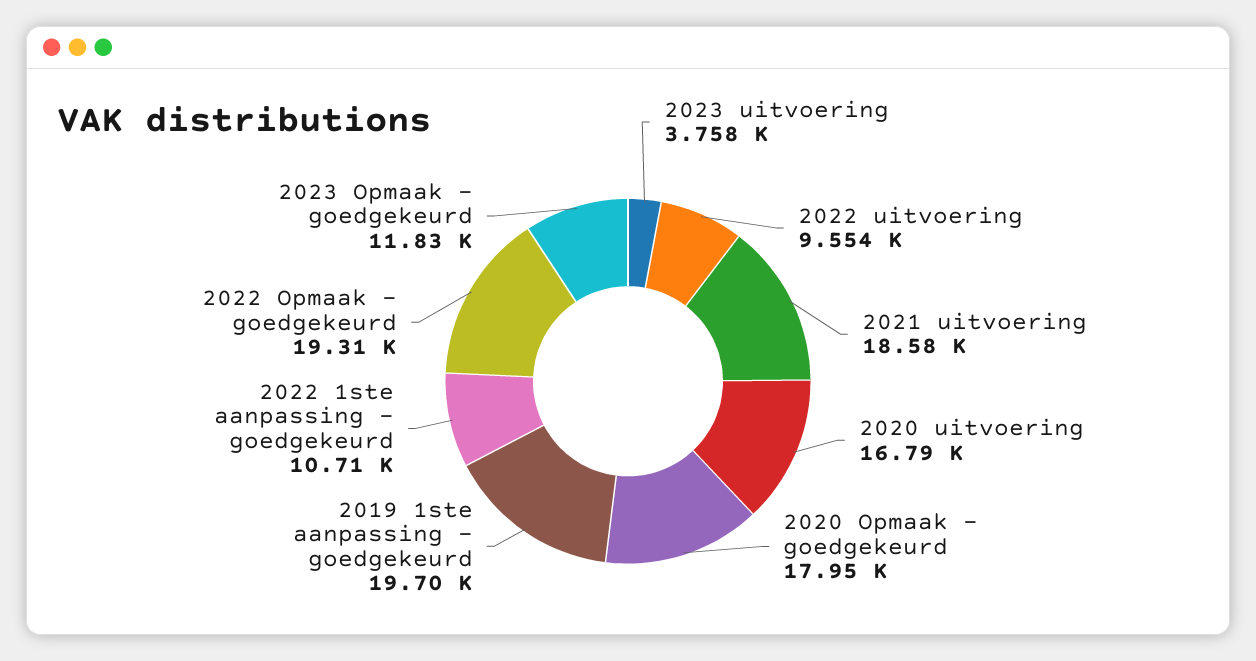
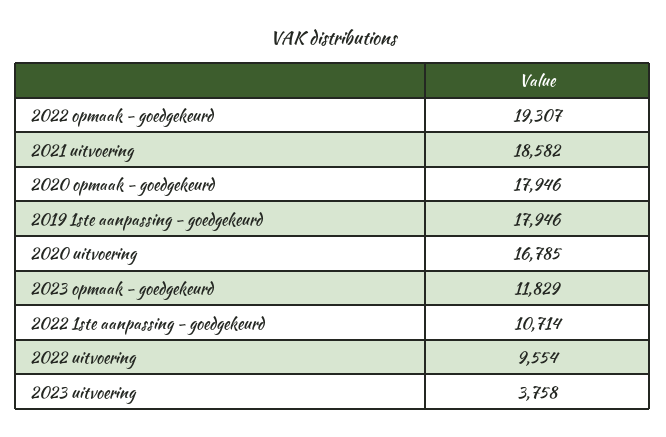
2019 1ste aanpassing - goedgekeurd: 19700 -> 17946

